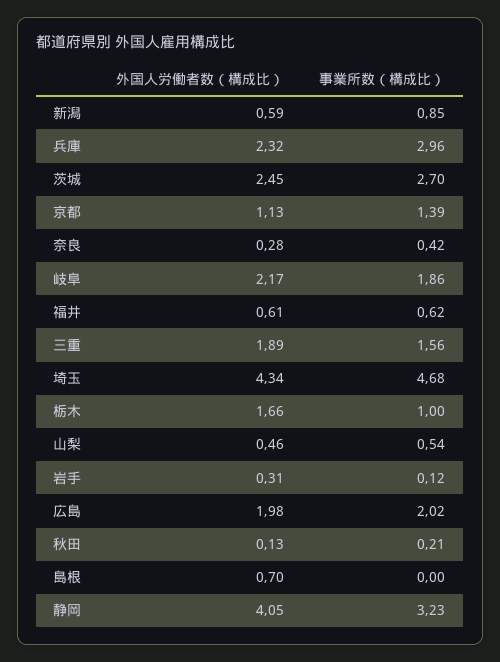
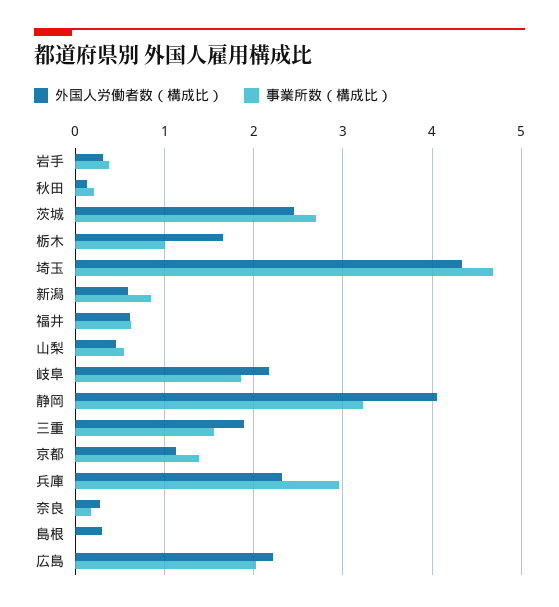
事業所数（構成比）, 奈良: 0.42 -> 0.2
事業所数（構成比）, 岩手: 0.12 -> 0.4
外国人労働者数（構成比）, 広島: 1.98 -> 2.2
外国人労働者数（構成比）, 島根: 0.7 -> 0.3

